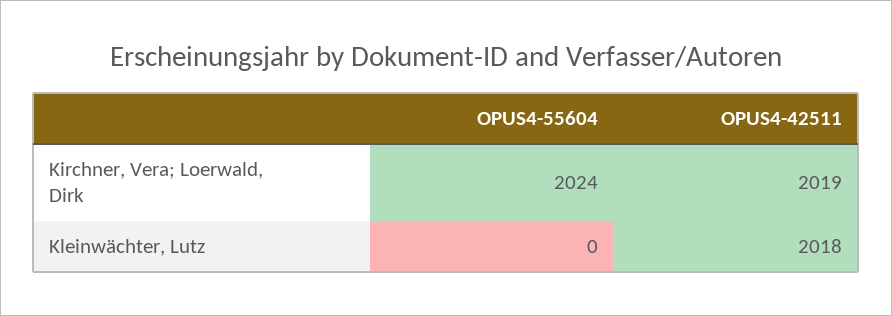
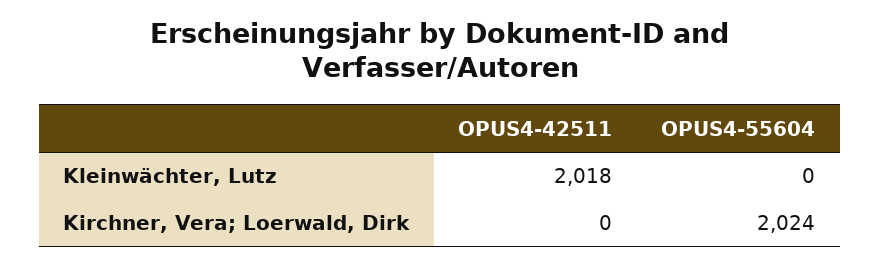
OPUS4-42511, Kirchner, Vera; Loerwald, Dirk: 2019 -> 0

